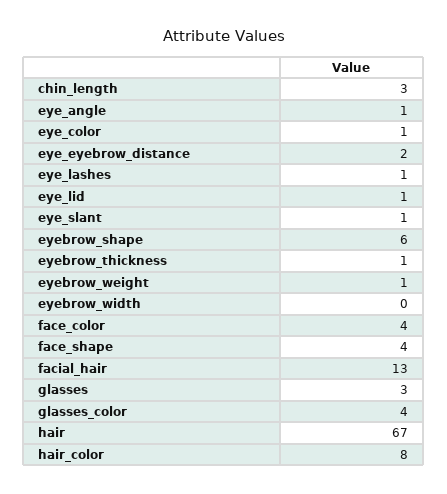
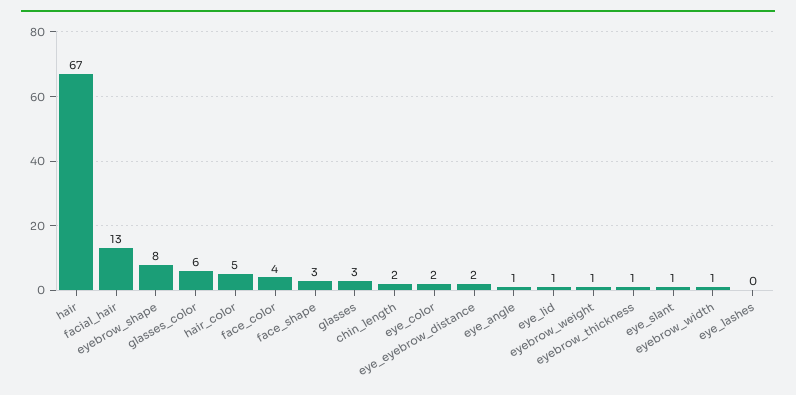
chin_length: 3 -> 2
eye_color: 1 -> 2
eye_lashes: 1 -> 0
eyebrow_shape: 6 -> 8
eyebrow_width: 0 -> 1
face_shape: 4 -> 3
glasses_color: 4 -> 6
hair_color: 8 -> 5

